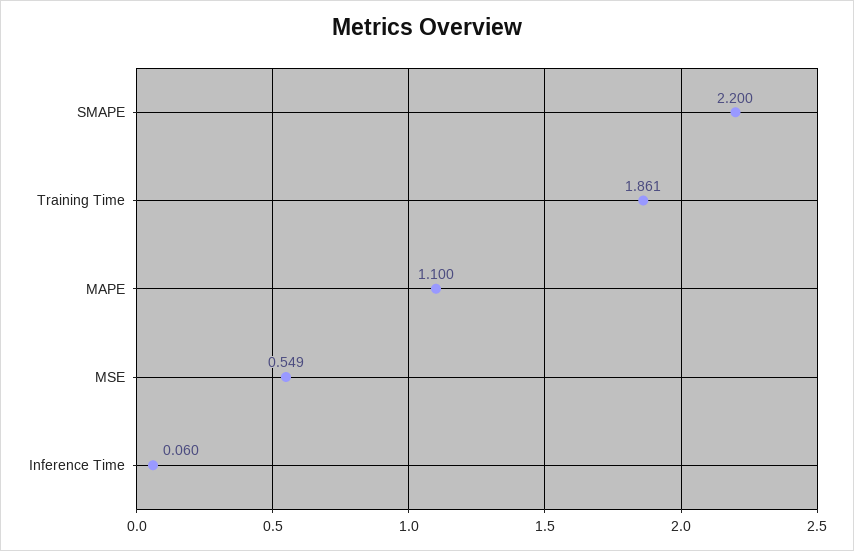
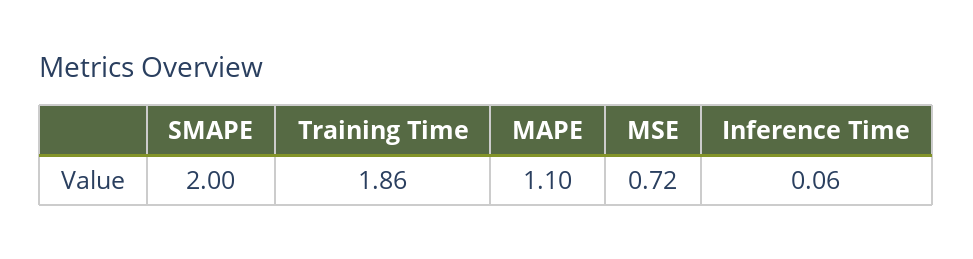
SMAPE: 2.2 -> 2
MSE: 0.549 -> 0.72

